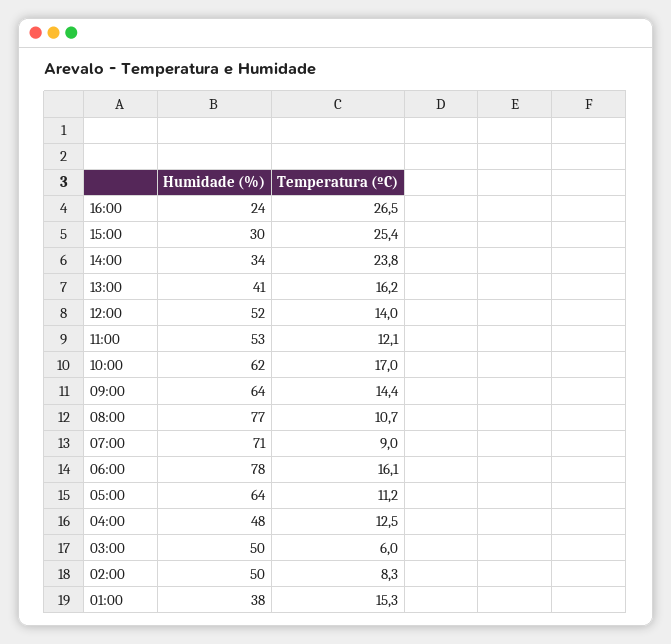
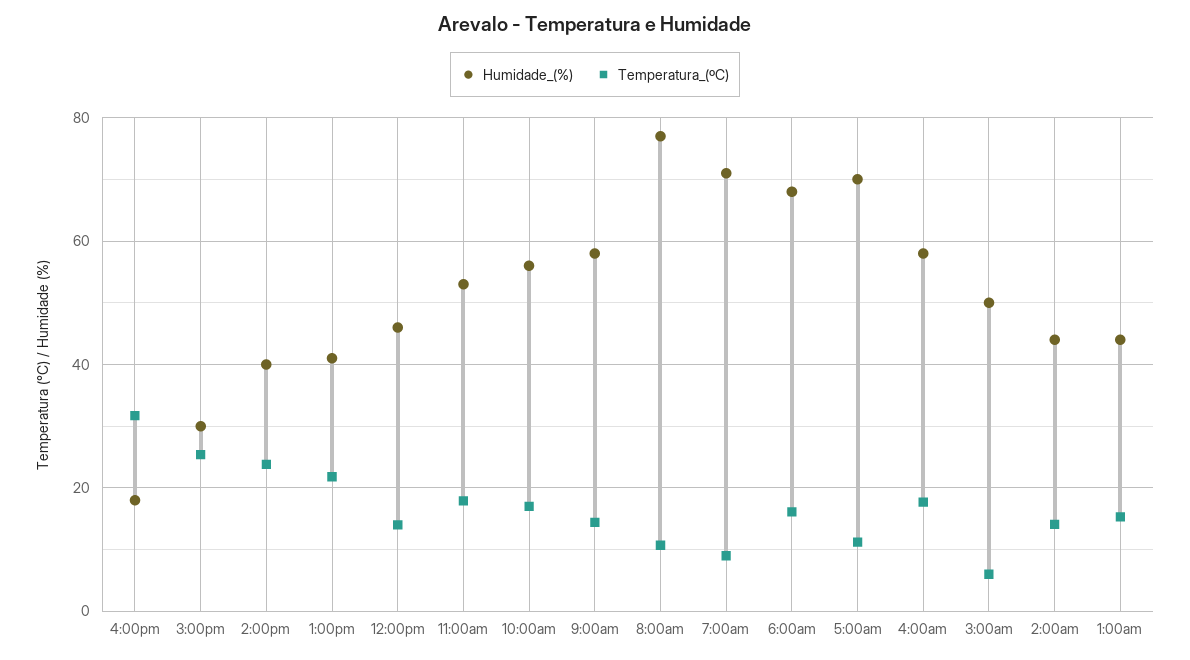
Humidade (%), 16:00: 24 -> 18
Temperatura (ºC), 16:00: 26.5 -> 32
Humidade (%), 14:00: 34 -> 40
Temperatura (ºC), 13:00: 16.2 -> 22
Humidade (%), 12:00: 52 -> 46
Temperatura (ºC), 11:00: 12.1 -> 18
Humidade (%), 10:00: 62 -> 56
Humidade (%), 09:00: 64 -> 58
Humidade (%), 06:00: 78 -> 68
Humidade (%), 05:00: 64 -> 70
Humidade (%), 04:00: 48 -> 58
Temperatura (ºC), 04:00: 12.5 -> 18
Humidade (%), 02:00: 50 -> 44
Temperatura (ºC), 02:00: 8.3 -> 14
Humidade (%), 01:00: 38 -> 44

